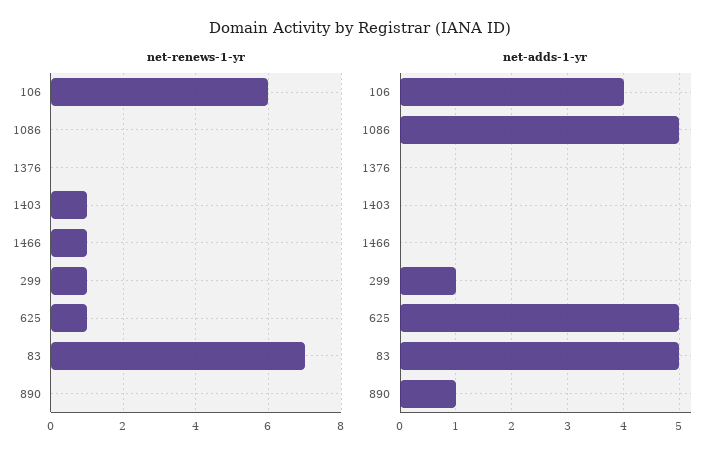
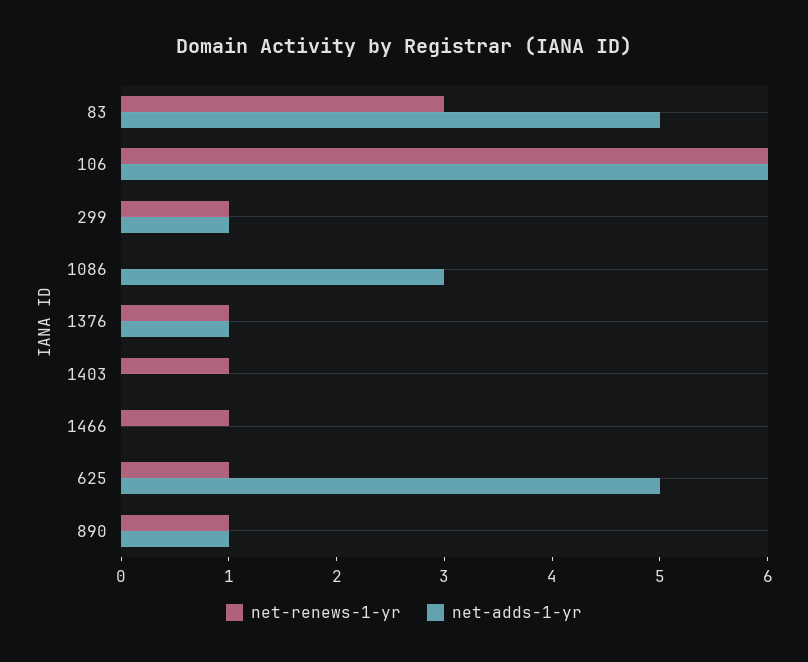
net-renews-1-yr, 1376: 0 -> 1
net-renews-1-yr, 83: 7 -> 3
net-renews-1-yr, 890: 0 -> 1
net-adds-1-yr, 106: 4 -> 6
net-adds-1-yr, 1086: 5 -> 3
net-adds-1-yr, 1376: 0 -> 1

